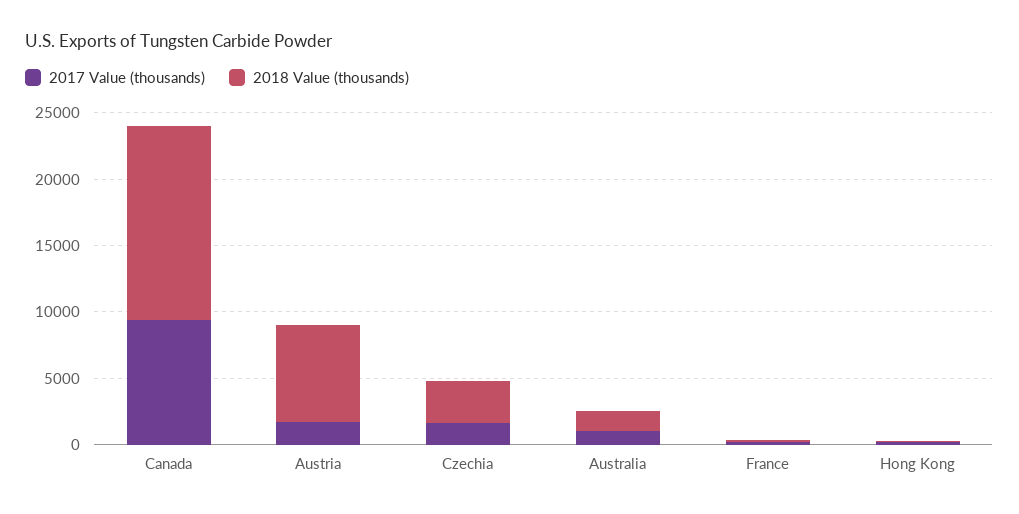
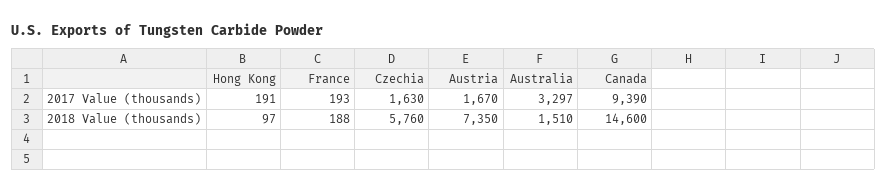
2018 Value (thousands), Czechia: 3000 -> 5760
2017 Value (thousands), Australia: 1000 -> 3297

